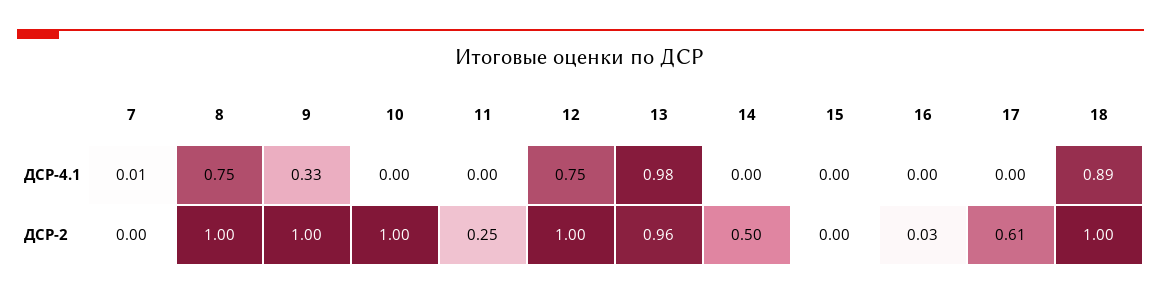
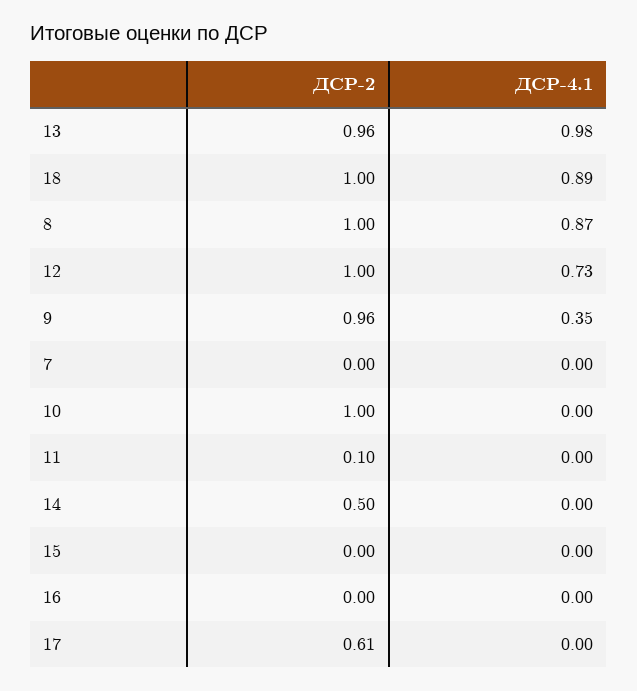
7, ДСР-4.1: 0.01 -> 0
8, ДСР-4.1: 0.75 -> 0.87
9, ДСР-4.1: 0.33 -> 0.35
12, ДСР-4.1: 0.75 -> 0.73
9, ДСР-2: 1 -> 0.96
11, ДСР-2: 0.25 -> 0.1
16, ДСР-2: 0.03 -> 0

